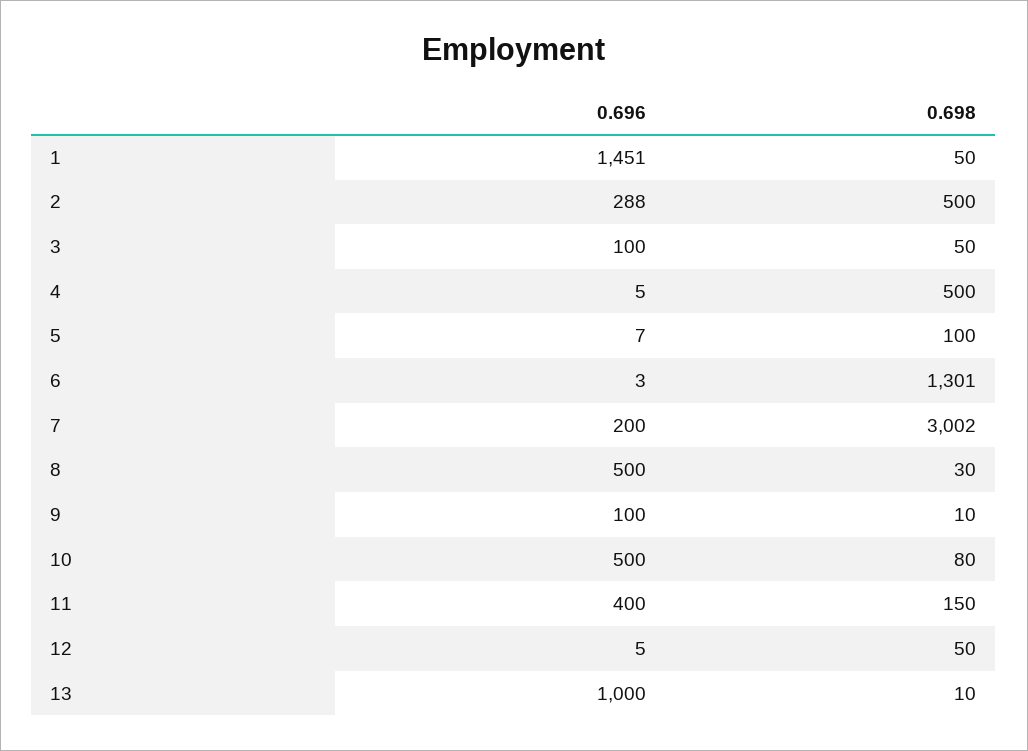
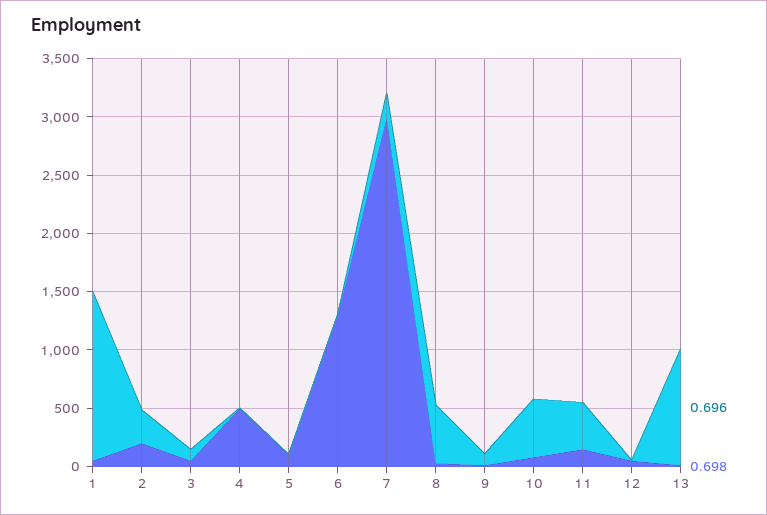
0.698, 2: 500 -> 200

